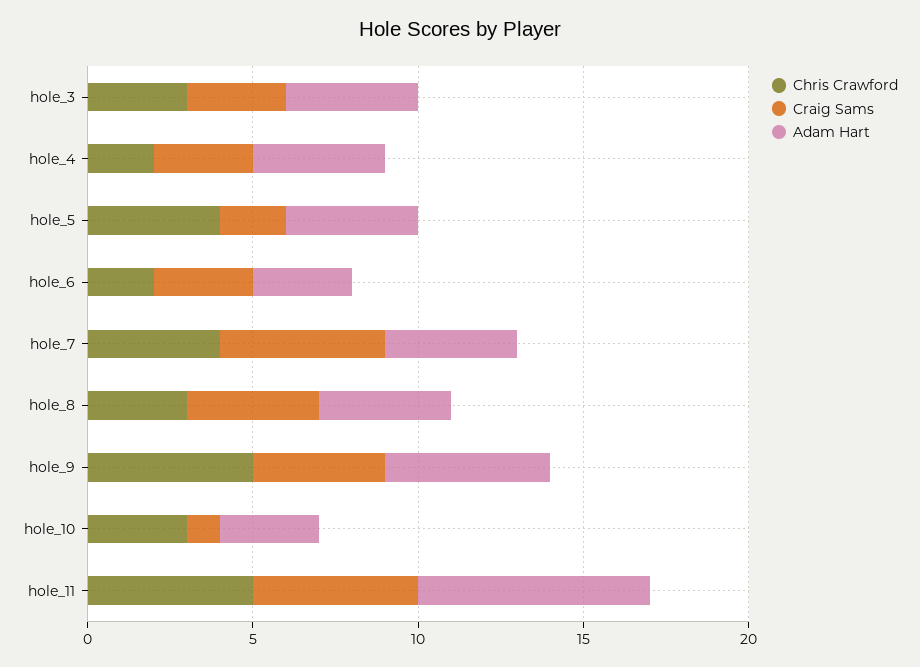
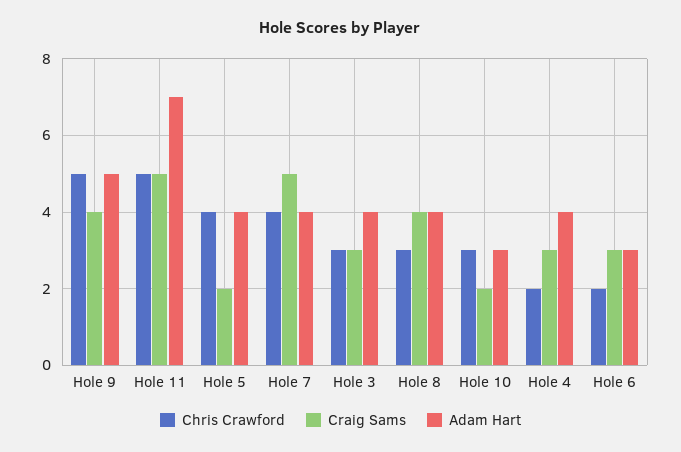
Craig Sams, hole_10: 1 -> 2

